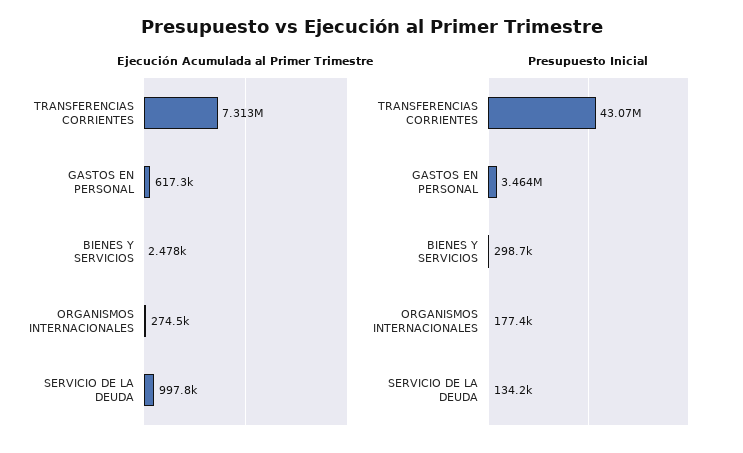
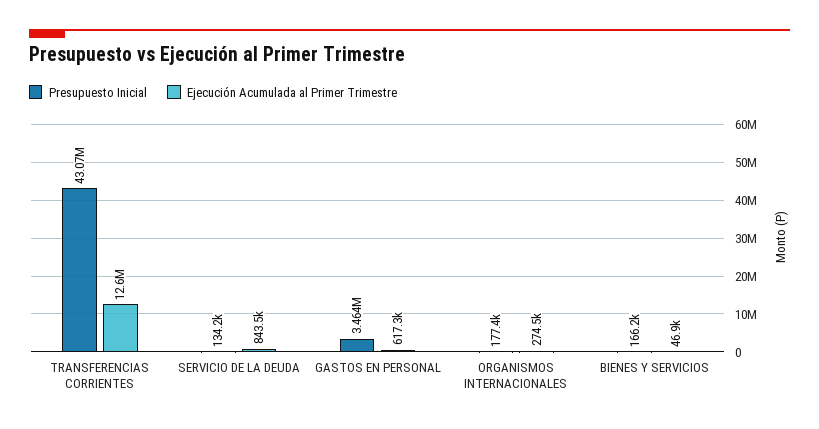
Ejecución Acumulada al Primer Trimestre, TRANSFERENCIAS CORRIENTES: 7313000 -> 12600000
Ejecución Acumulada al Primer Trimestre, BIENES Y SERVICIOS: 2478 -> 46900
Ejecución Acumulada al Primer Trimestre, SERVICIO DE LA DEUDA: 997800 -> 843500
Presupuesto Inicial, BIENES Y SERVICIOS: 298700 -> 166200

